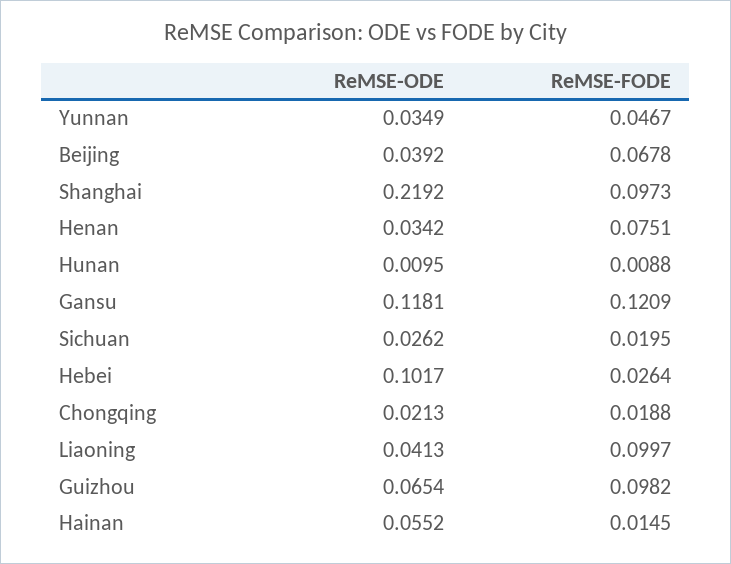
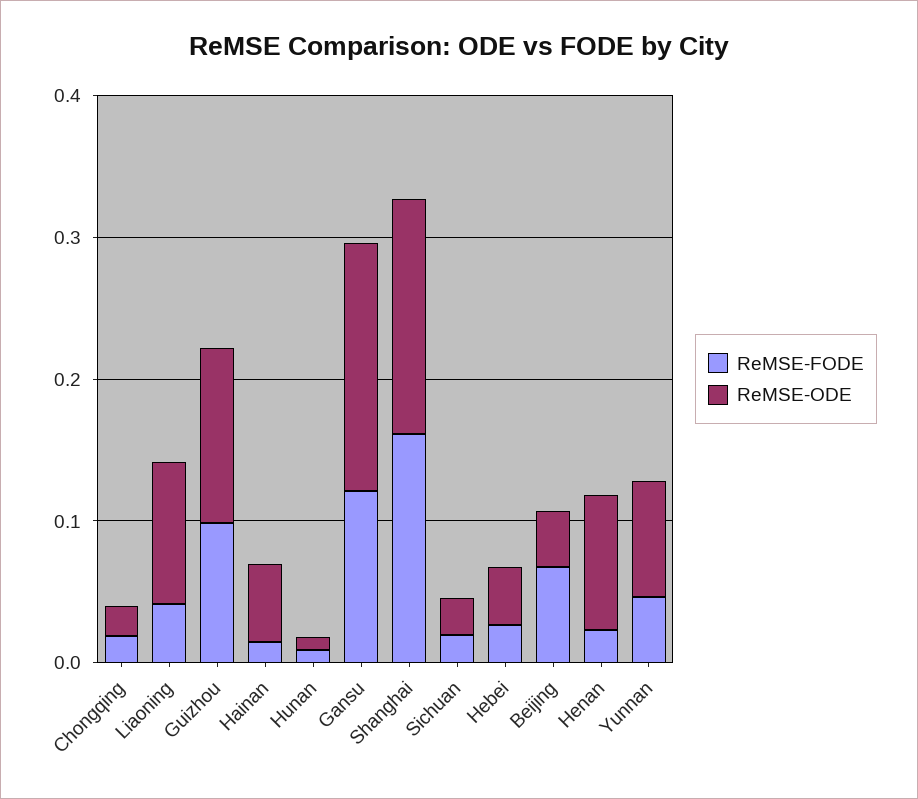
ReMSE-ODE, Yunnan: 0.0349 -> 0.08
ReMSE-ODE, Shanghai: 0.2192 -> 0.16
ReMSE-FODE, Shanghai: 0.0973 -> 0.16
ReMSE-ODE, Henan: 0.0342 -> 0.1
ReMSE-FODE, Henan: 0.0751 -> 0.02
ReMSE-ODE, Gansu: 0.1181 -> 0.18
ReMSE-ODE, Hebei: 0.1017 -> 0.04
ReMSE-ODE, Liaoning: 0.0413 -> 0.1
ReMSE-FODE, Liaoning: 0.0997 -> 0.04
ReMSE-ODE, Guizhou: 0.0654 -> 0.12

